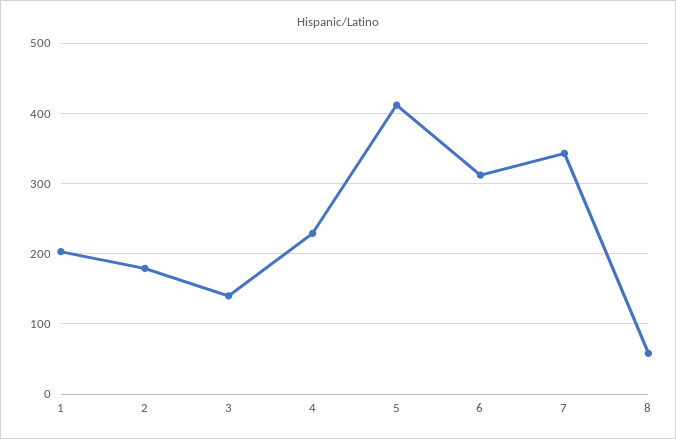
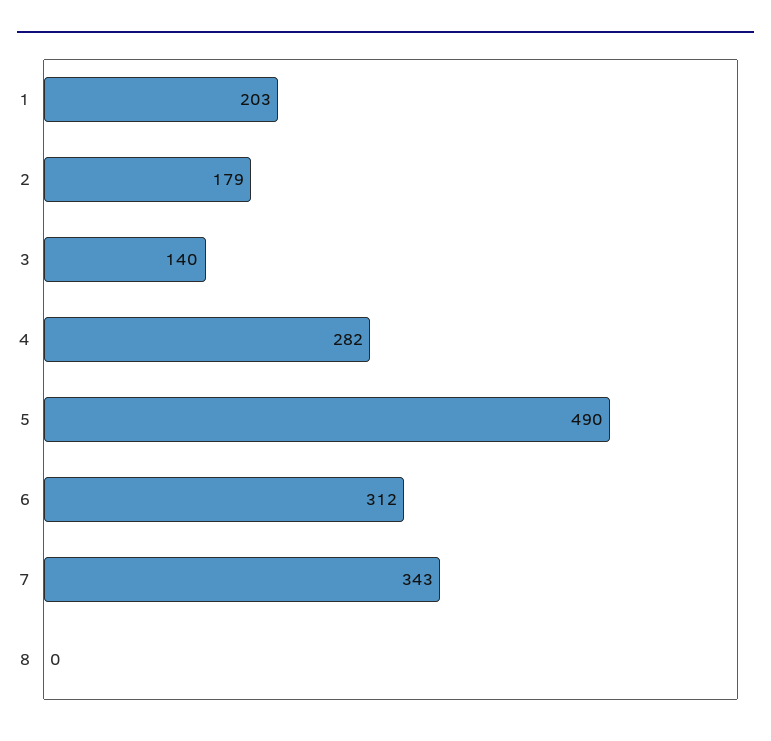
4: 230 -> 282
5: 410 -> 490
8: 60 -> 0

